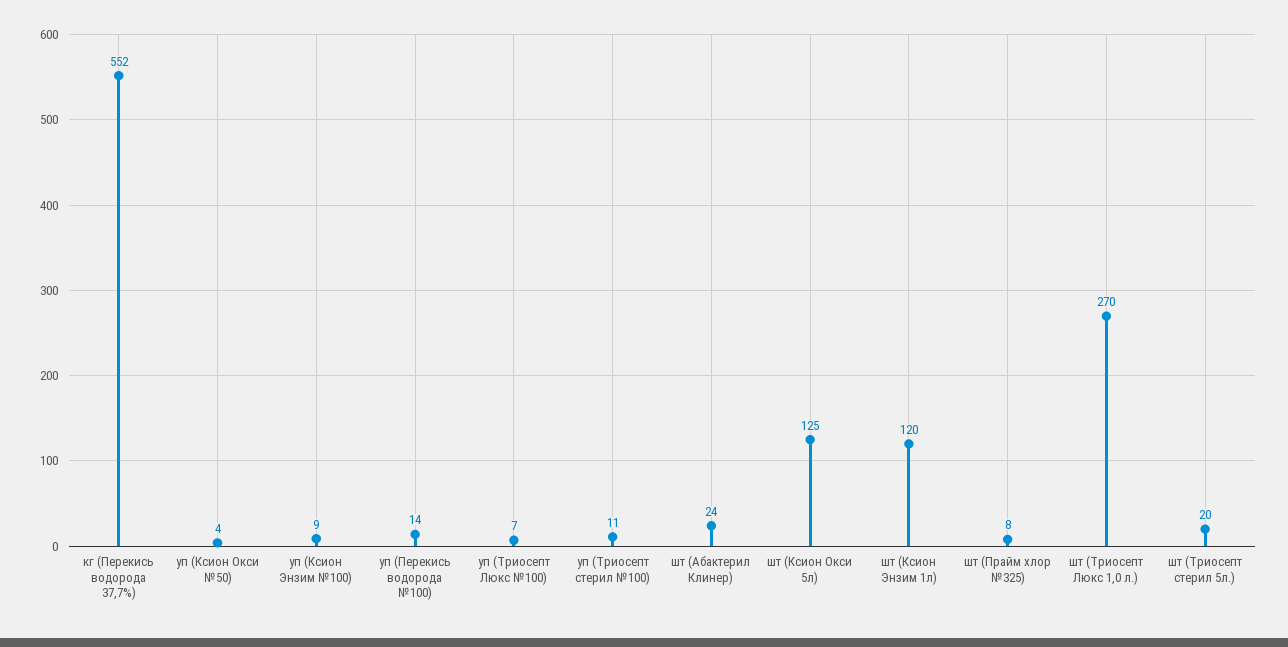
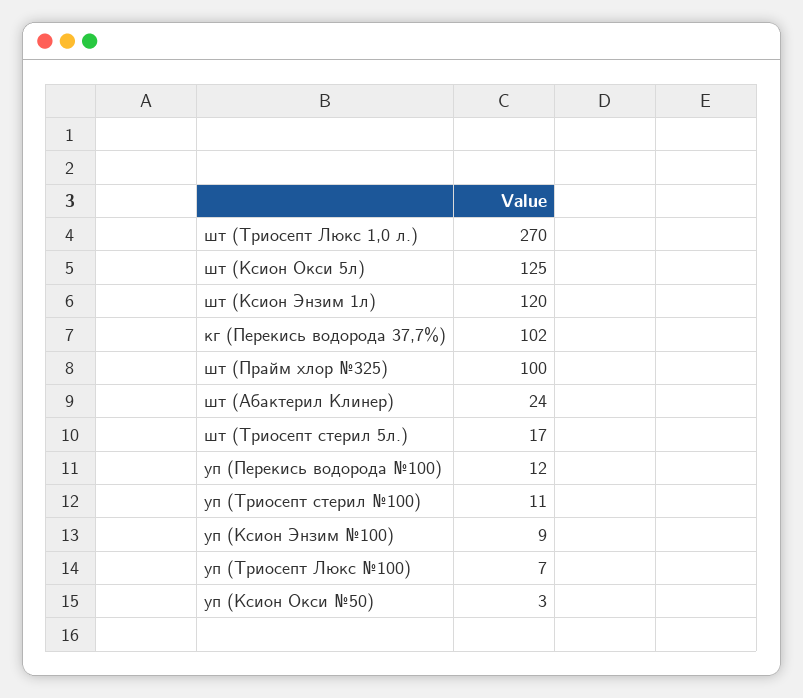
кг (Перекись водорода 37,7%): 552 -> 102
уп (Ксион Окси №50): 4 -> 3
уп (Перекись водорода №100): 14 -> 12
шт (Прайм хлор №325): 8 -> 100
шт (Триосепт стерил 5л.): 20 -> 17

